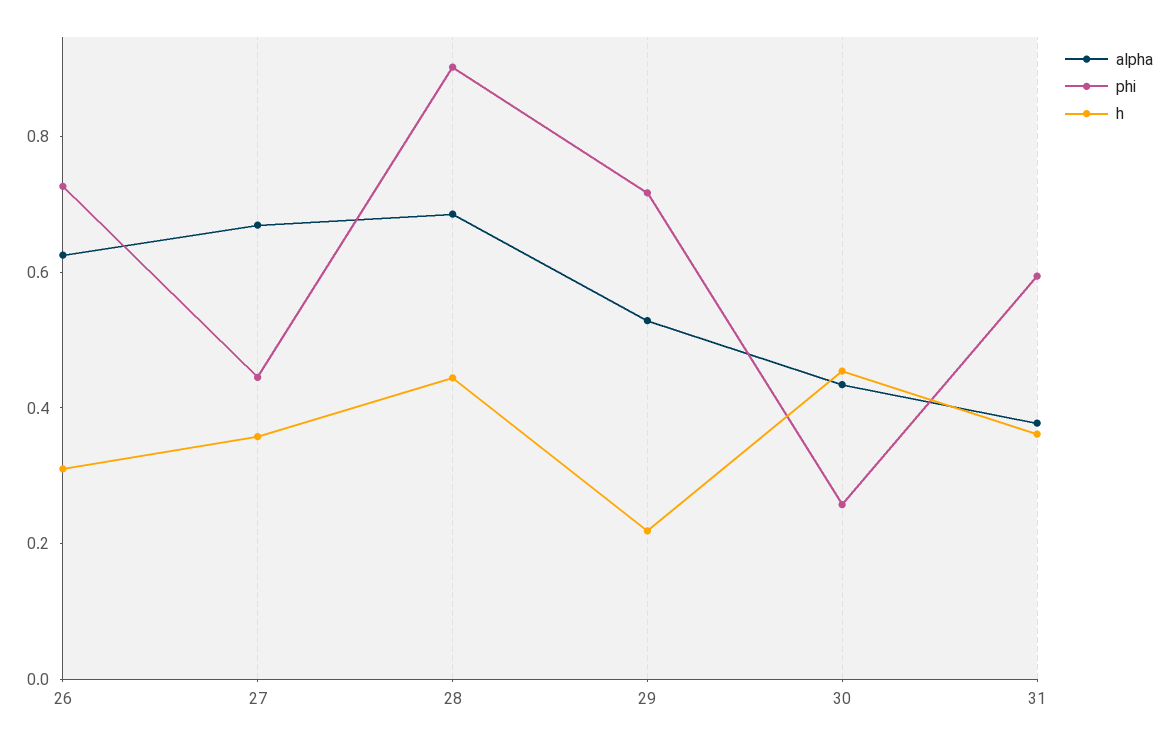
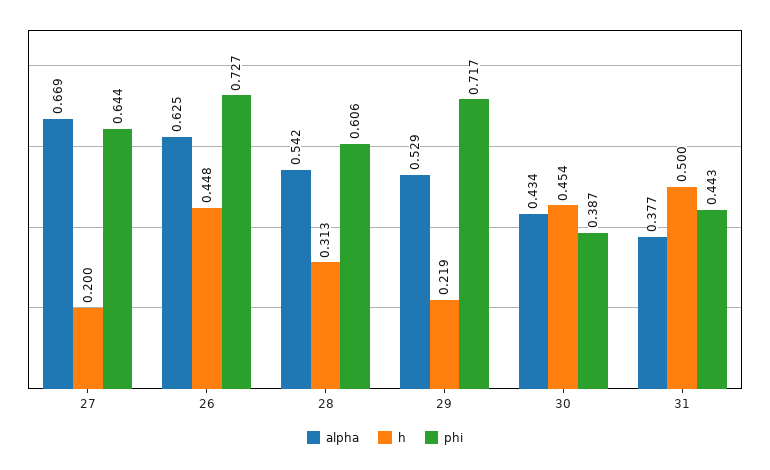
h, 26: 0.3 -> 0.448
phi, 27: 0.45 -> 0.644
h, 27: 0.35 -> 0.2
alpha, 28: 0.7 -> 0.542
phi, 28: 0.9 -> 0.606
h, 28: 0.45 -> 0.313
phi, 30: 0.25 -> 0.387
phi, 31: 0.6 -> 0.443
h, 31: 0.35 -> 0.5

